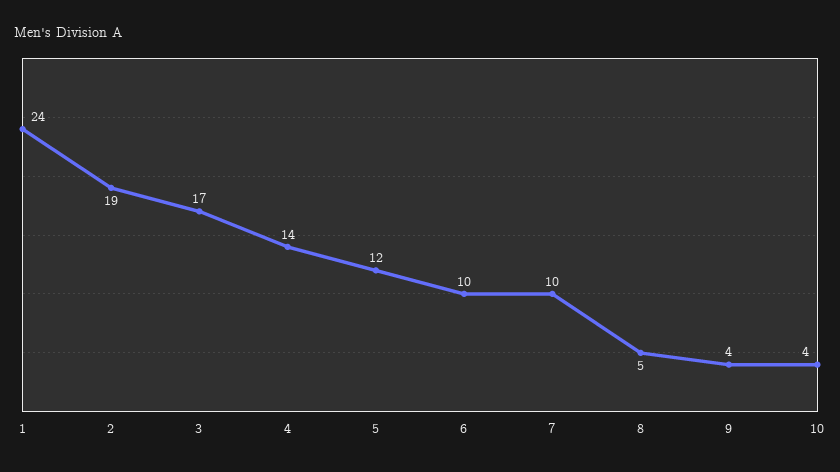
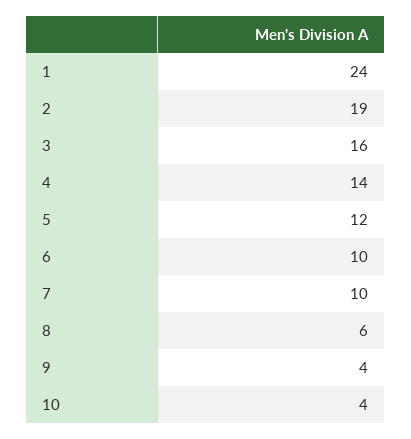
3: 17 -> 16
8: 5 -> 6

